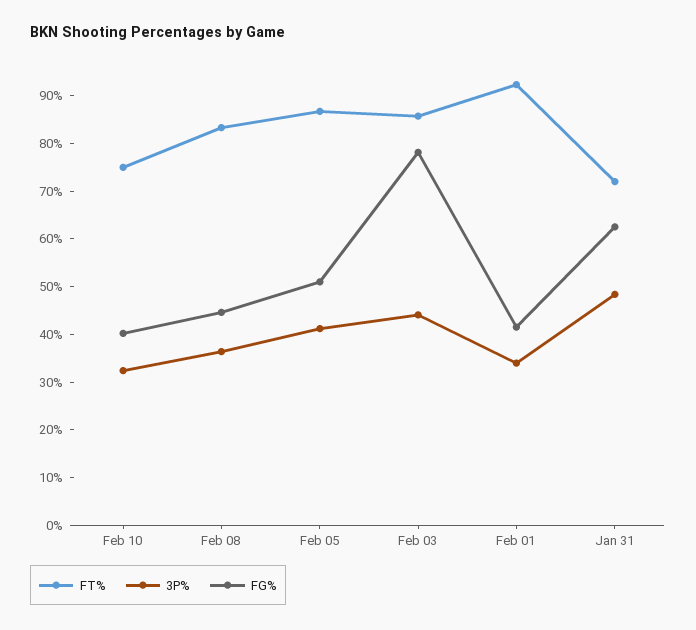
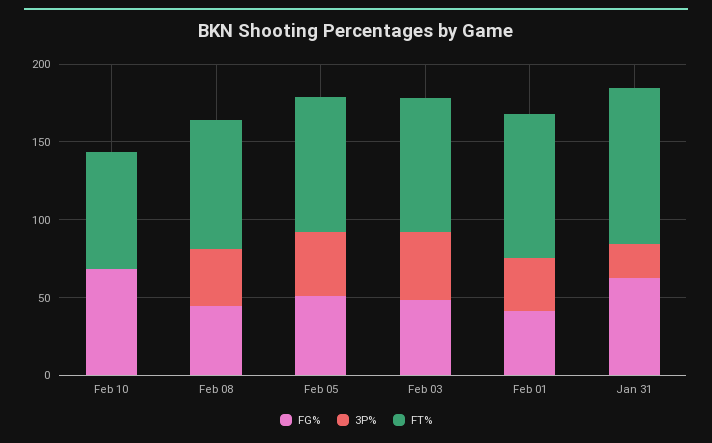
3P%, Feb 10: 32 -> 0
FG%, Feb 10: 40 -> 70
FG%, Feb 03: 78 -> 50
FT%, Jan 31: 72 -> 100
3P%, Jan 31: 48 -> 20

